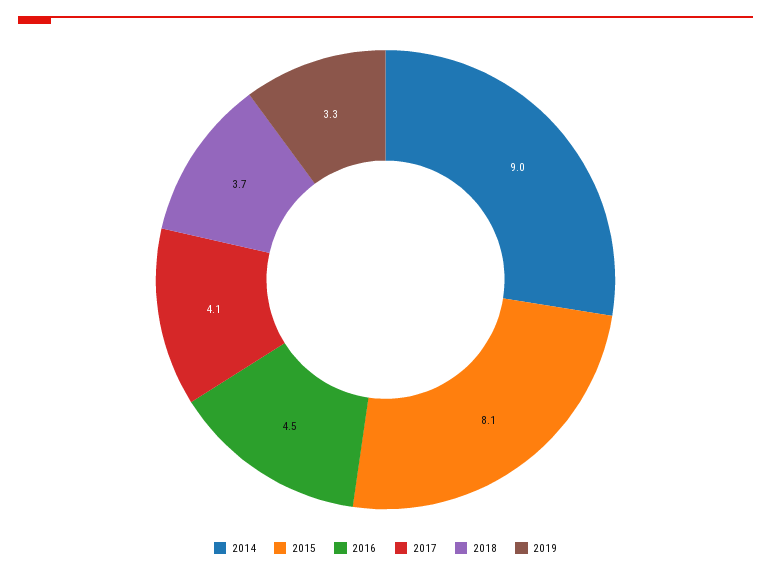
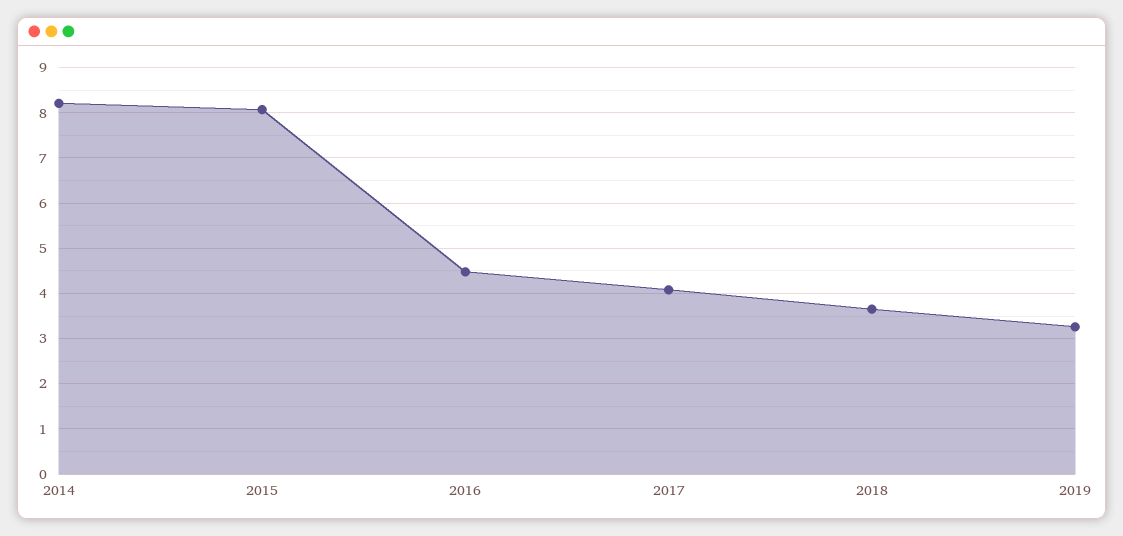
2014: 9 -> 8.2

